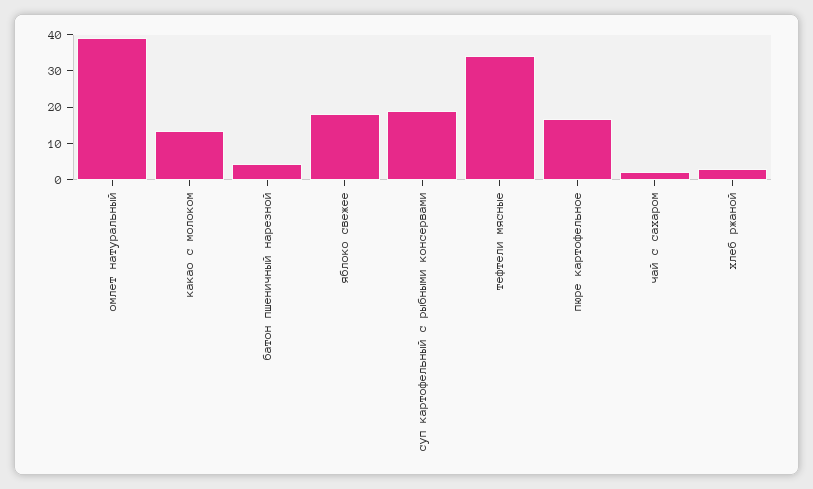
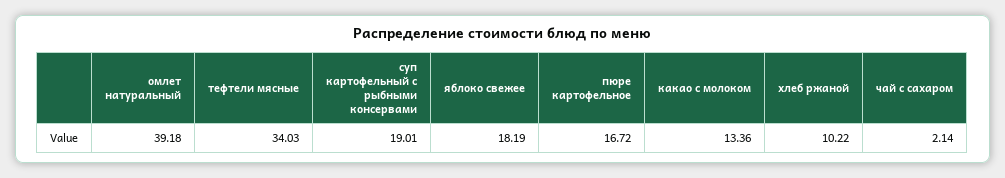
батон пшеничный нарезной: 5 -> none
хлеб ржаной: 2.5 -> 10.22

